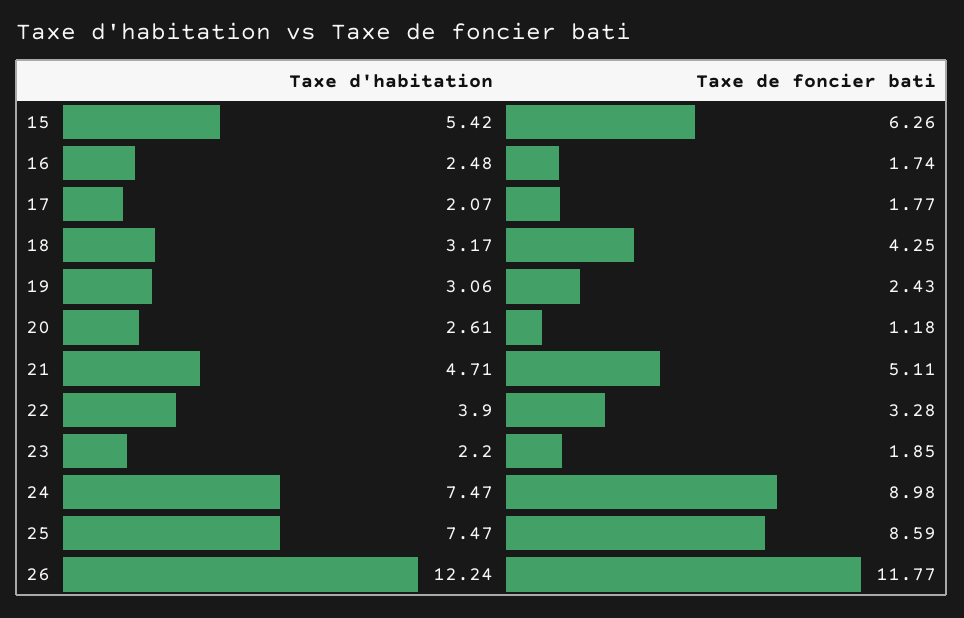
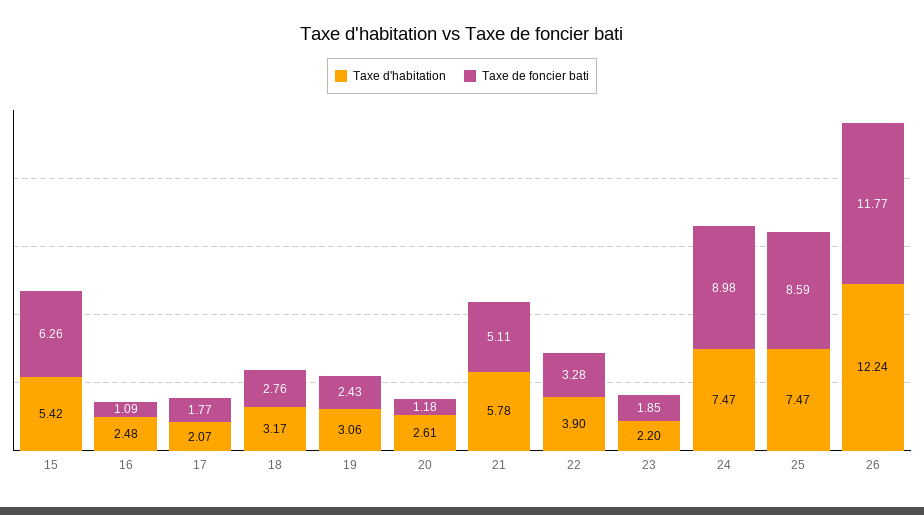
Taxe de foncier bati, 16: 1.74 -> 1.09
Taxe de foncier bati, 18: 4.25 -> 2.76
Taxe d'habitation, 21: 4.71 -> 5.78

